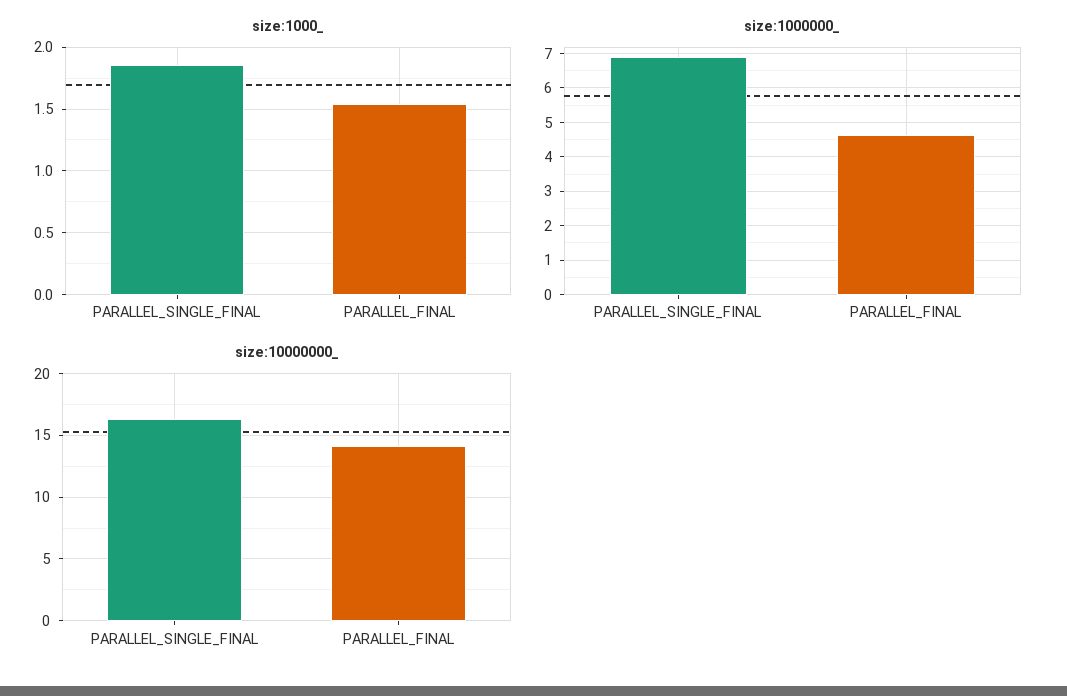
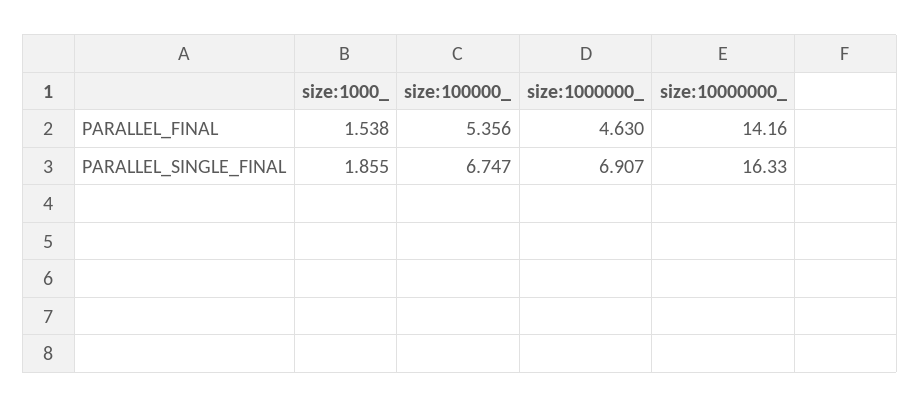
size:100000_, PARALLEL_FINAL: none -> 5.356
size:100000_, PARALLEL_SINGLE_FINAL: none -> 6.747

